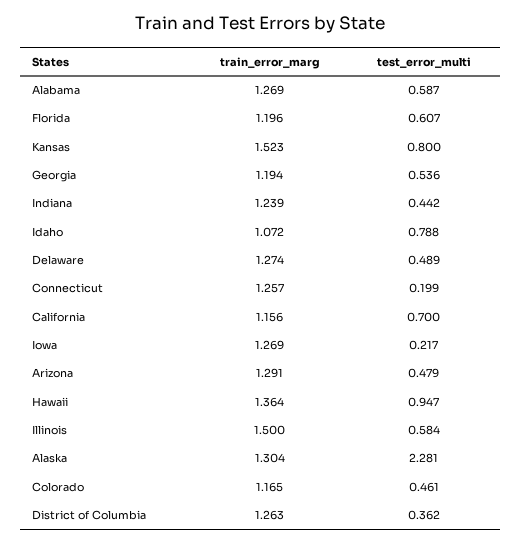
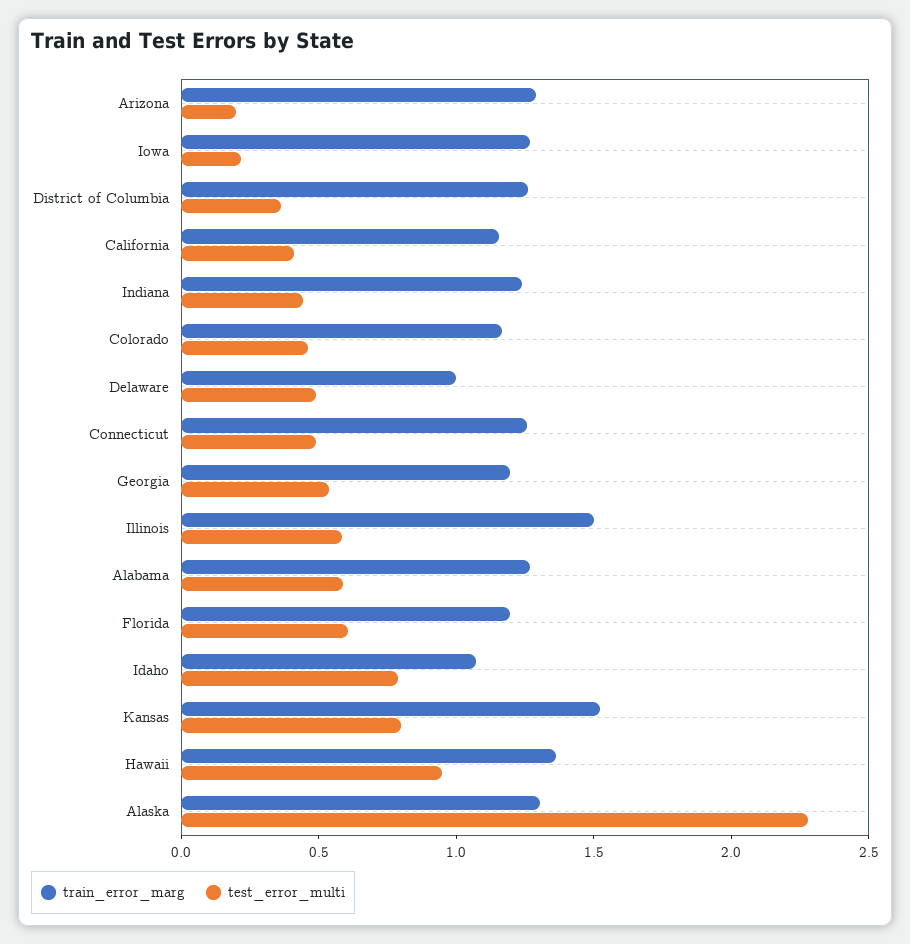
train_error_marg, Delaware: 1.274 -> 1
test_error_multi, Connecticut: 0.199 -> 0.5
test_error_multi, California: 0.7 -> 0.4
test_error_multi, Arizona: 0.479 -> 0.2

